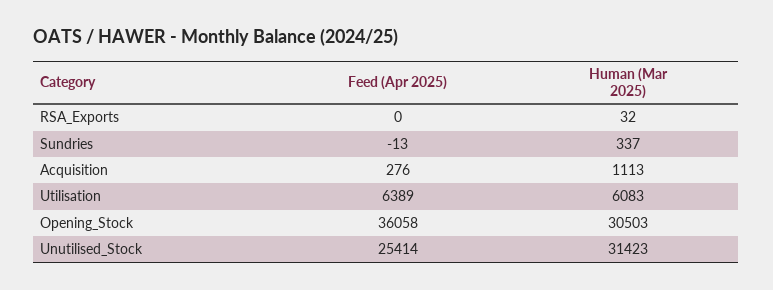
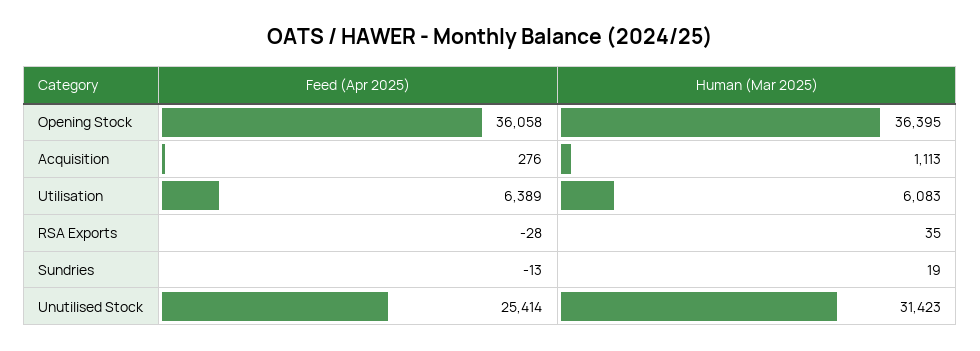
Feed (Apr 2025), RSA_Exports: 0 -> -28
Human (Mar 2025), RSA_Exports: 32 -> 35
Human (Mar 2025), Sundries: 337 -> 19
Human (Mar 2025), Opening_Stock: 30503 -> 36395

